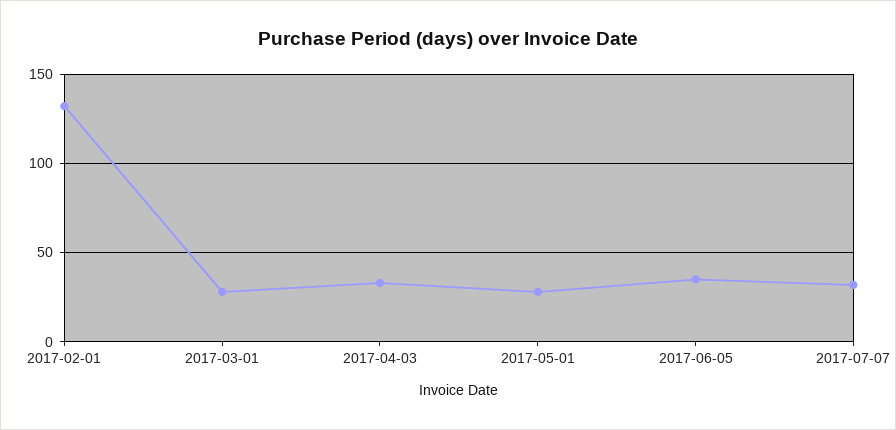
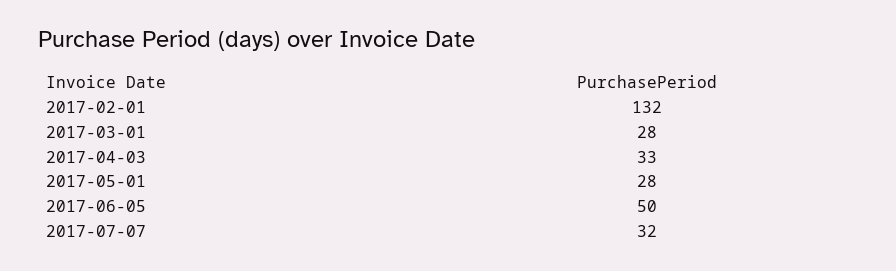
2017-06-05: 35 -> 50

